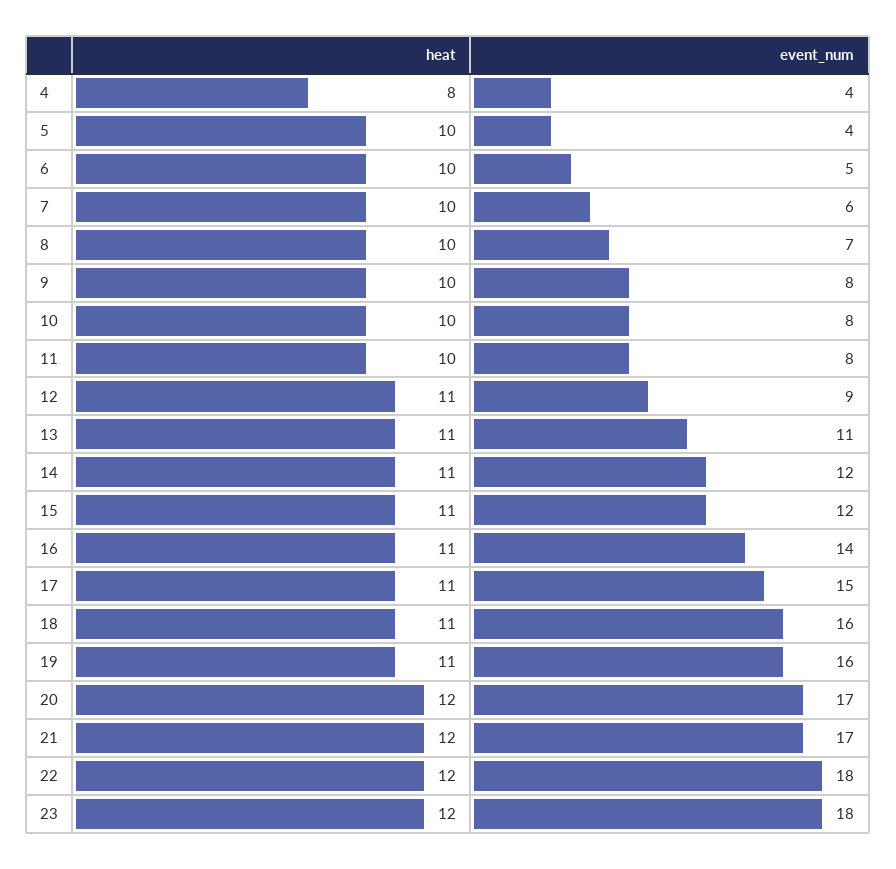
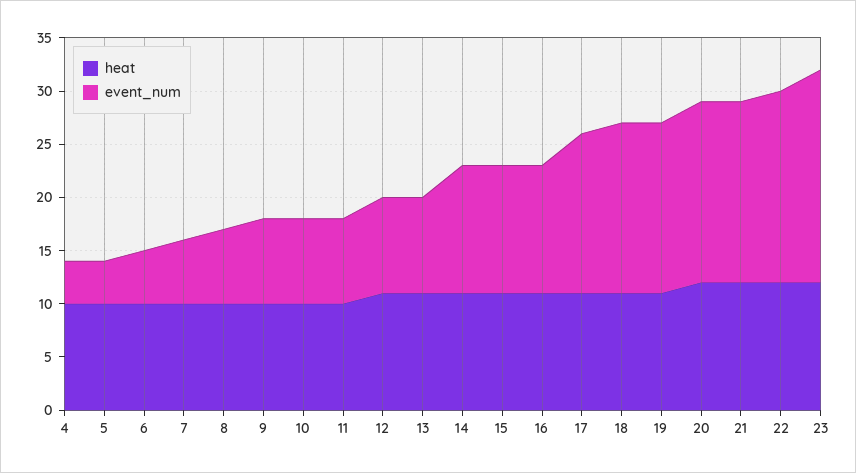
heat, 4: 8 -> 10
event_num, 13: 11 -> 9
event_num, 16: 14 -> 12
event_num, 23: 18 -> 20

